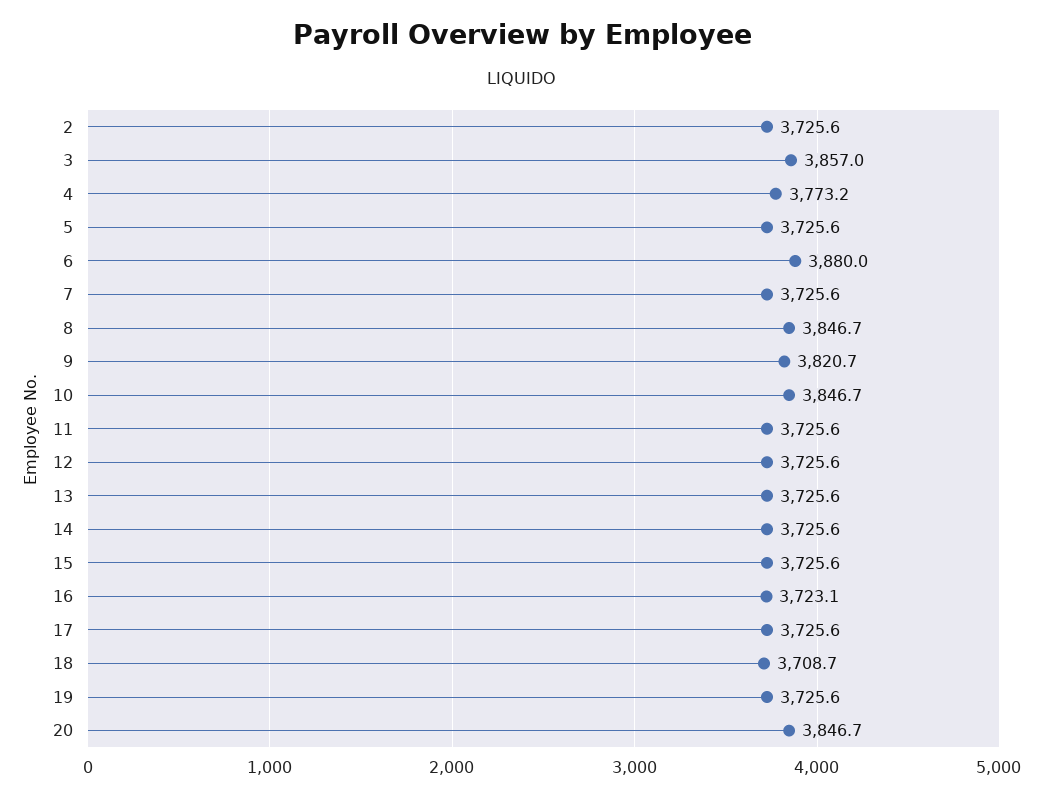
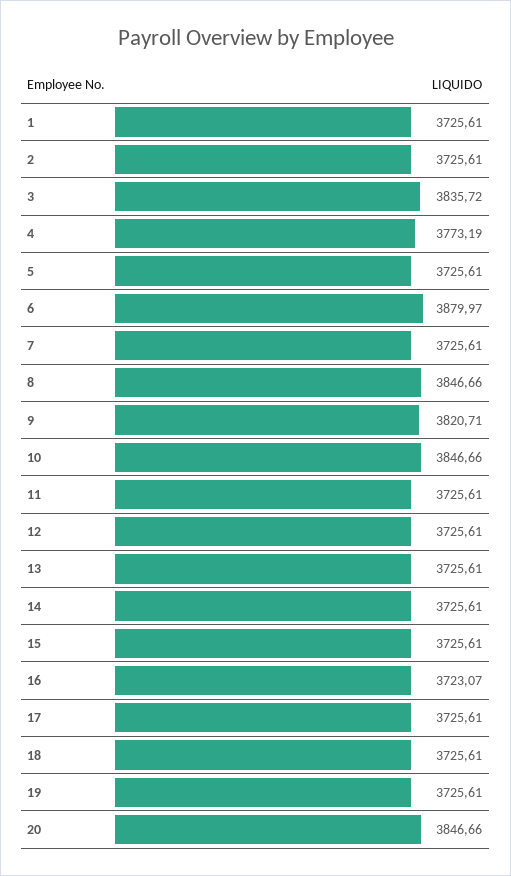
3: 3857 -> 3835.72
18: 3708.7 -> 3725.61
1: none -> 3725.61

